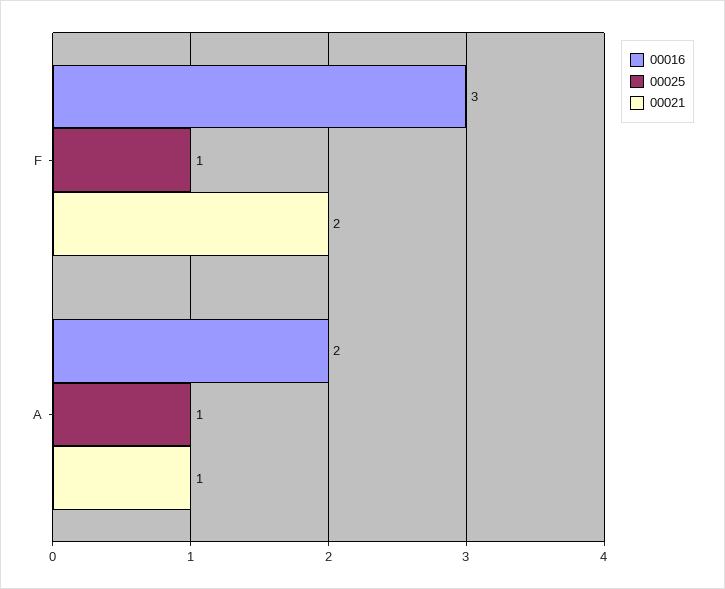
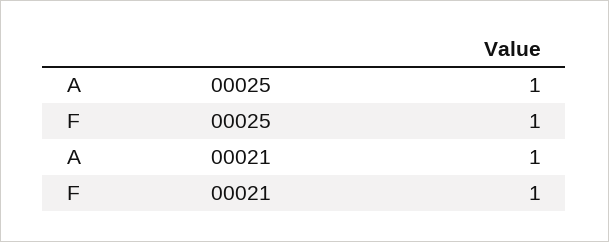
00016, F: 3 -> none
00021, F: 2 -> 1
00016, A: 2 -> none

